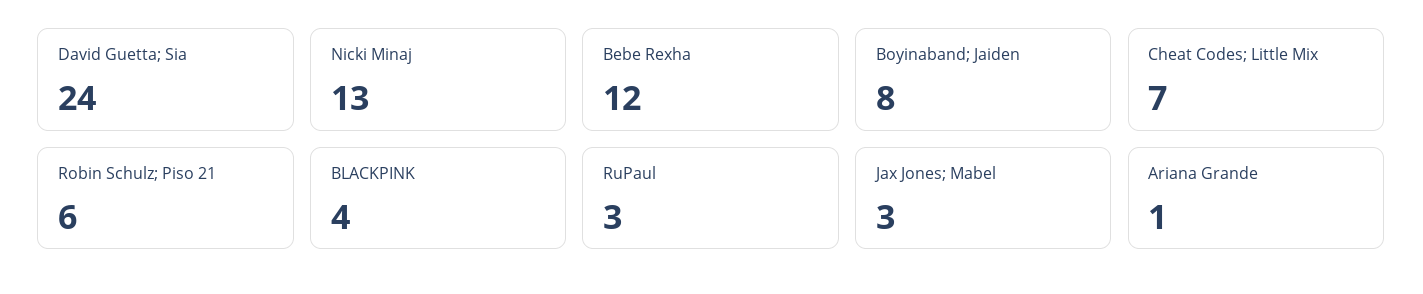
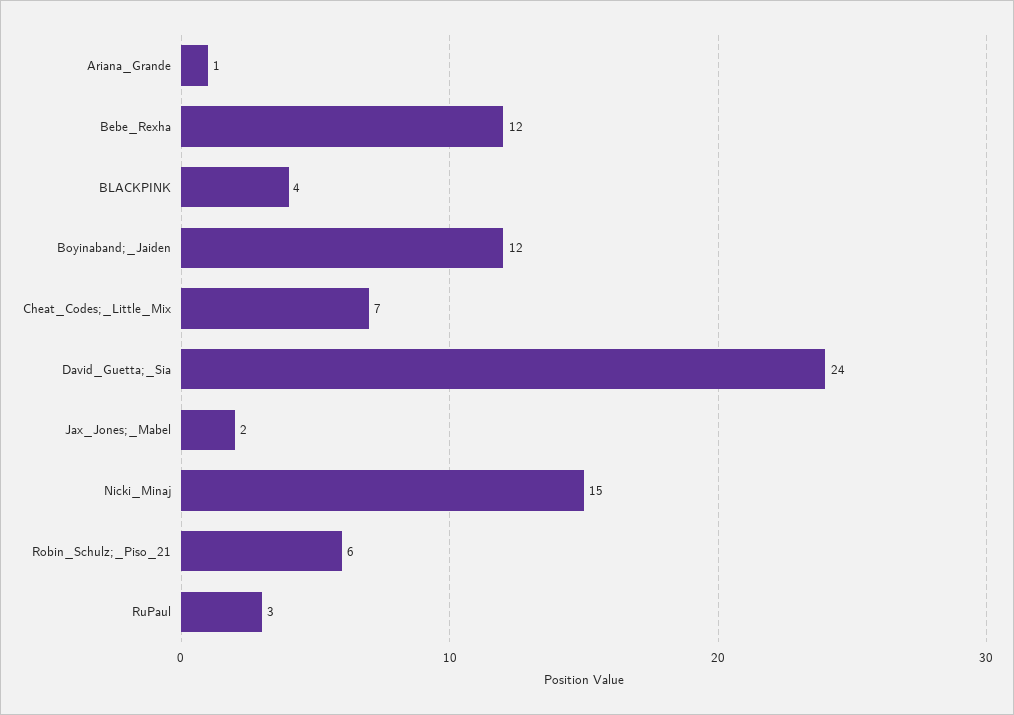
Nicki Minaj: 13 -> 15
Boyinaband; Jaiden: 8 -> 12
Jax Jones; Mabel: 3 -> 2

